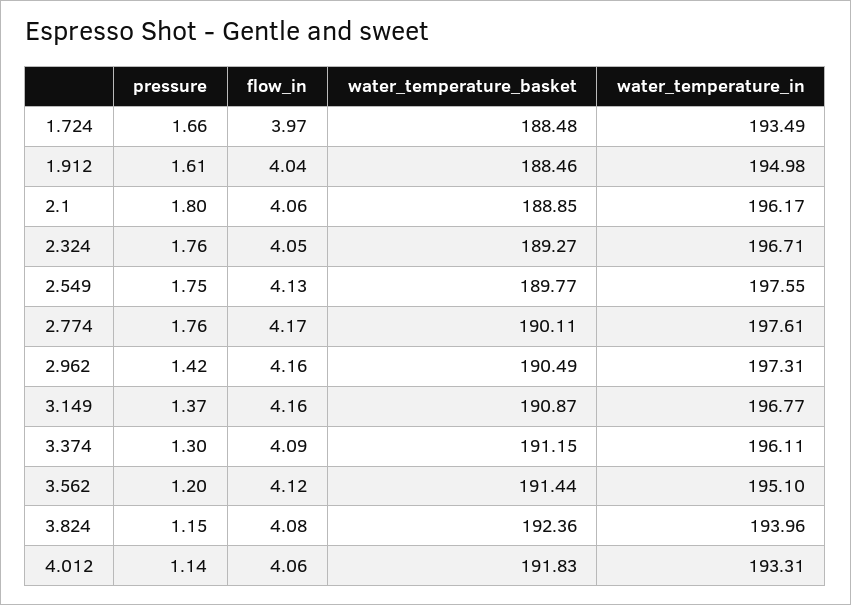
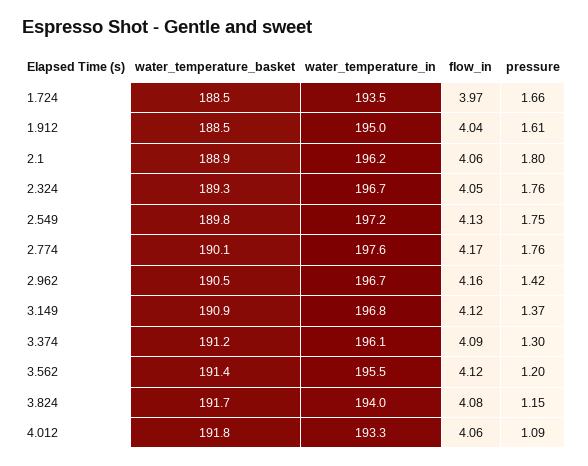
water_temperature_in, 2.549: 197.55 -> 197.2
water_temperature_in, 2.962: 197.31 -> 196.7
flow_in, 3.149: 4.16 -> 4.12
water_temperature_in, 3.562: 195.1 -> 195.5
water_temperature_basket, 3.824: 192.36 -> 191.7
pressure, 4.012: 1.14 -> 1.09

